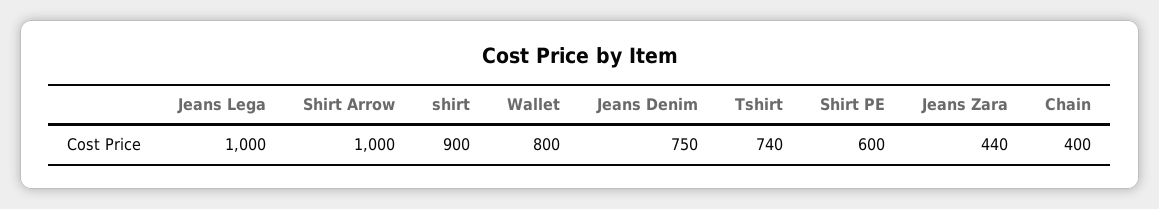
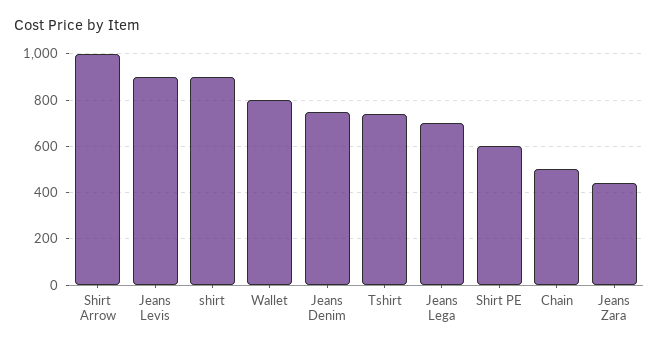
Jeans Lega: 1000 -> 700
Chain: 400 -> 500
Jeans Levis: none -> 900

